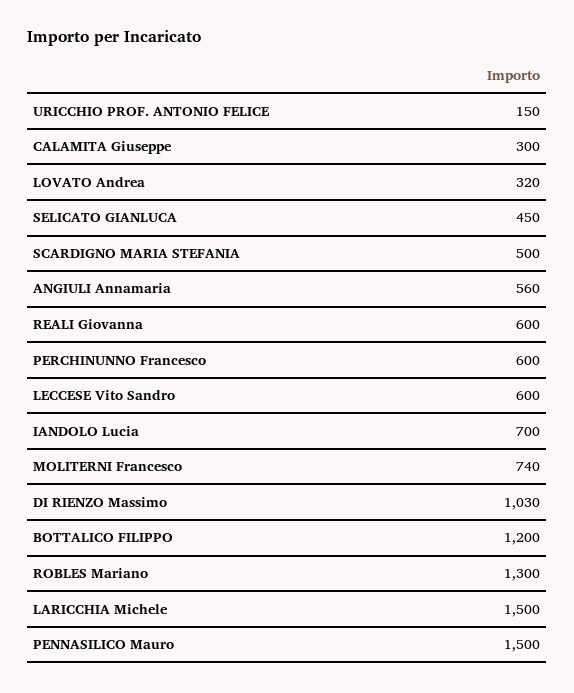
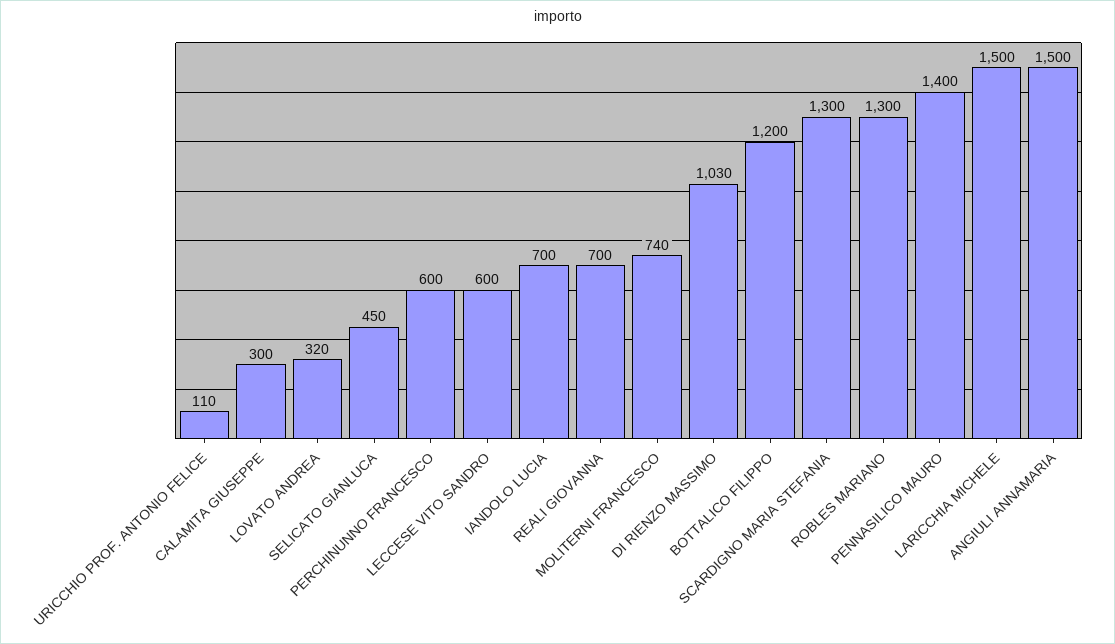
URICCHIO PROF. ANTONIO FELICE: 150 -> 110
SCARDIGNO MARIA STEFANIA: 500 -> 1300
ANGIULI Annamaria: 560 -> 1500
REALI Giovanna: 600 -> 700
PENNASILICO Mauro: 1500 -> 1400

